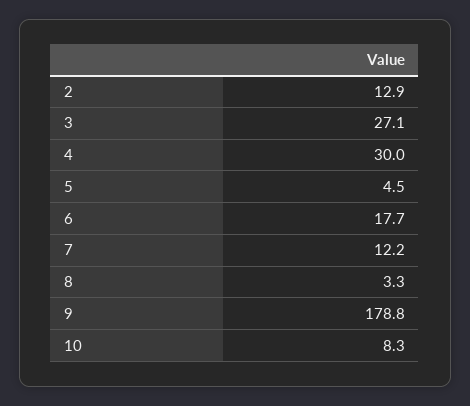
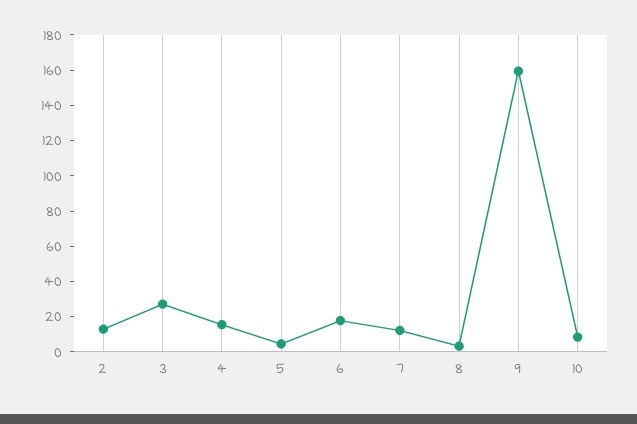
4: 30 -> 15
9: 178.8 -> 160

